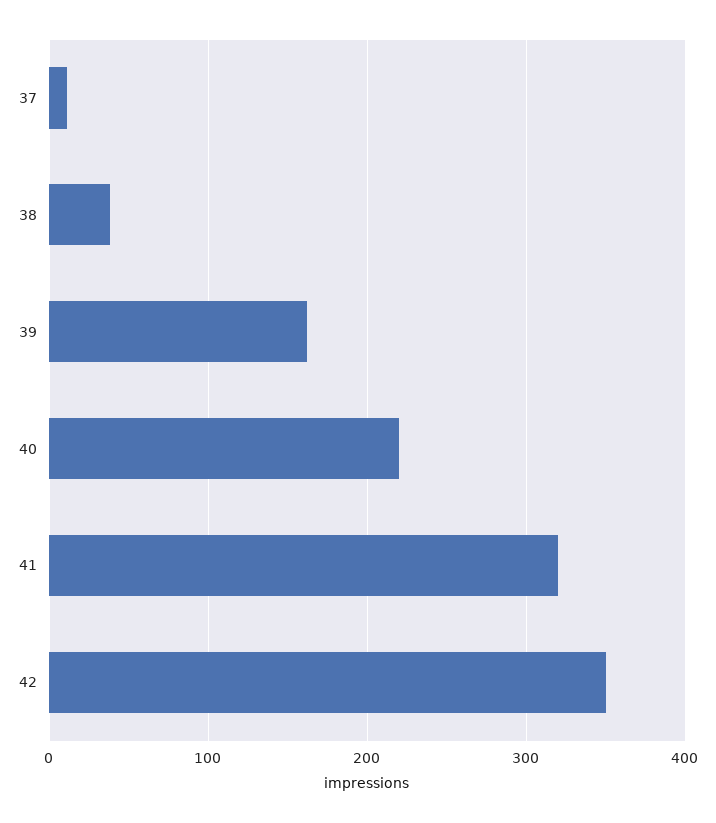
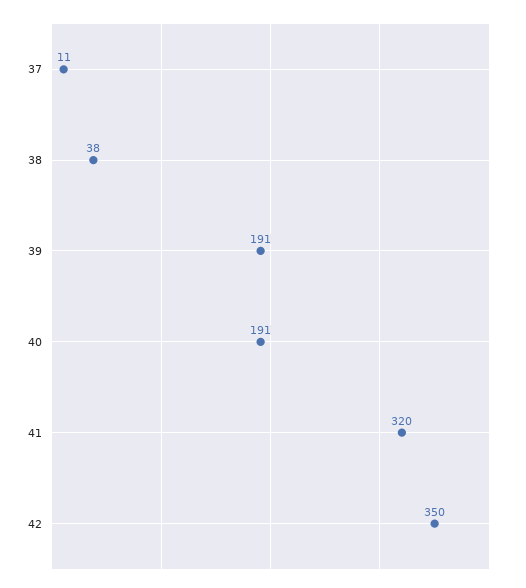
39: 160 -> 191
40: 220 -> 191

